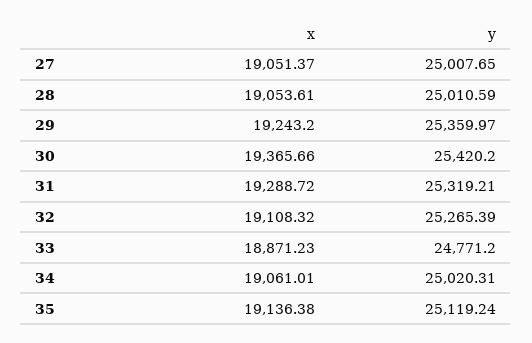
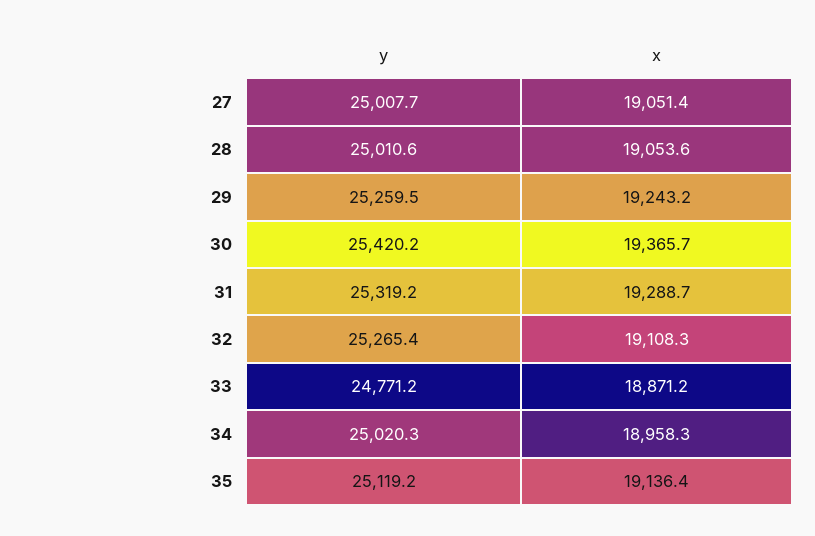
y, 29: 25359.97 -> 25259.5
x, 34: 19061.01 -> 18958.3

